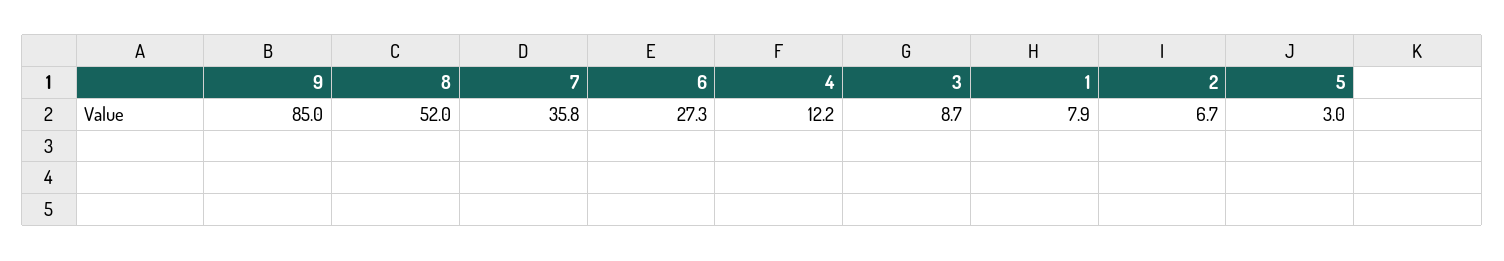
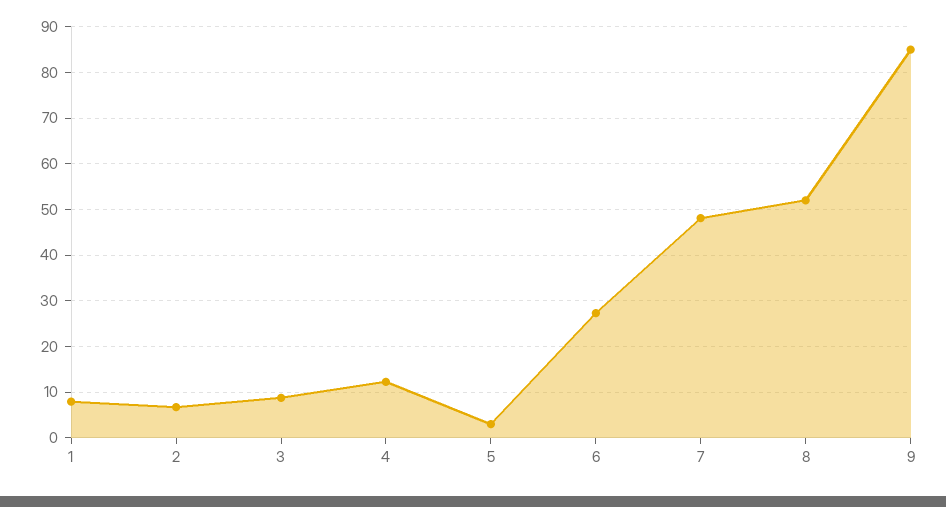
7: 35.8 -> 48

